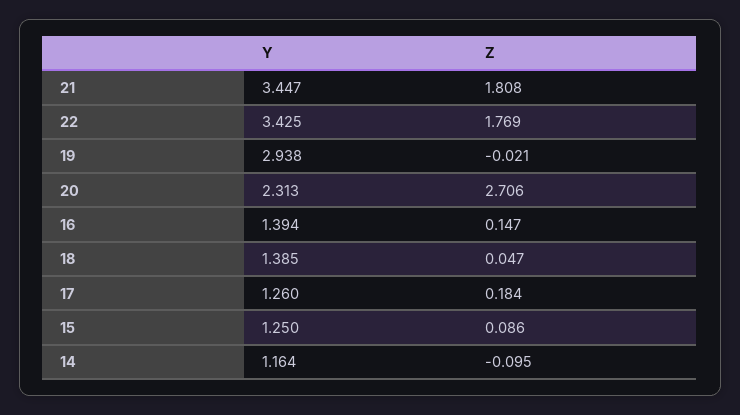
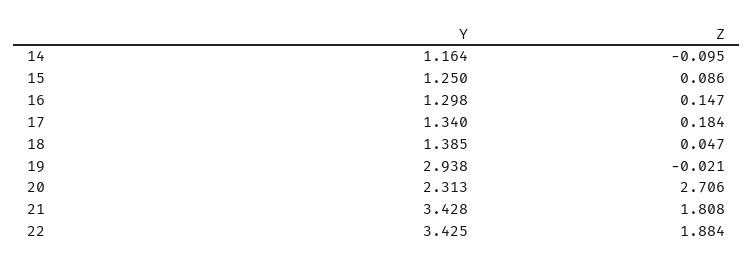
Y, 21: 3.447 -> 3.428
Z, 22: 1.769 -> 1.884
Y, 16: 1.394 -> 1.298
Y, 17: 1.26 -> 1.34

